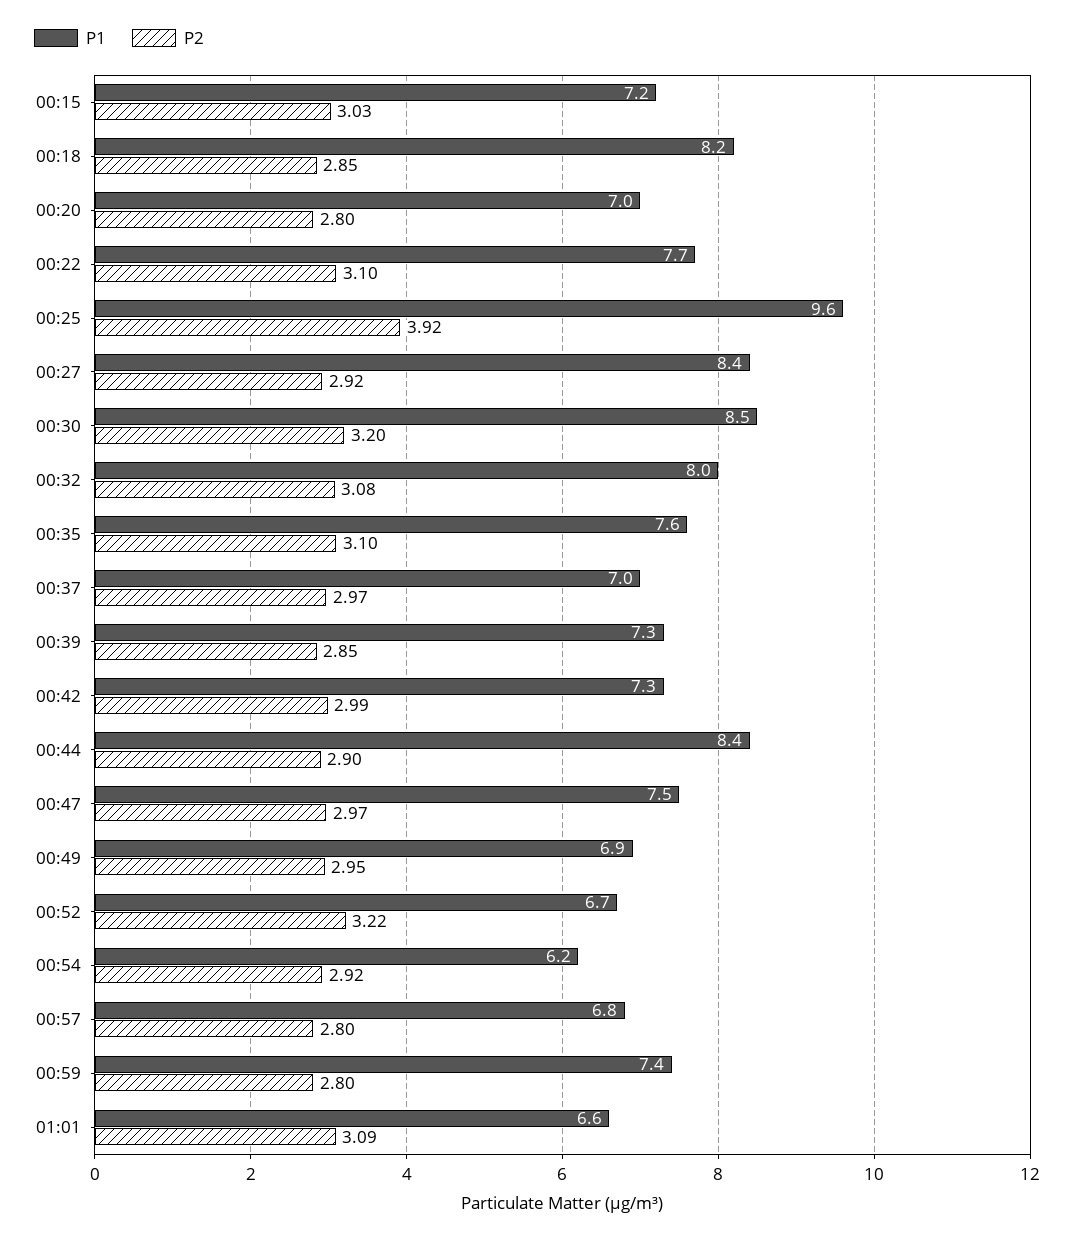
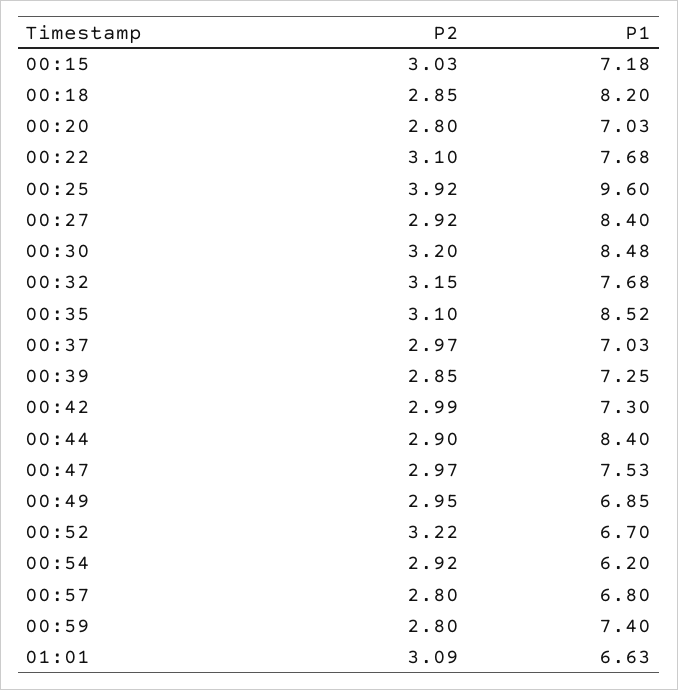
P1, 00:32: 8 -> 7.68
P2, 00:32: 3.08 -> 3.15
P1, 00:35: 7.6 -> 8.52

